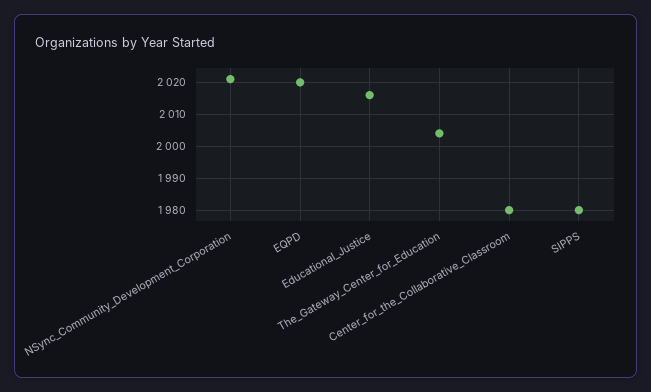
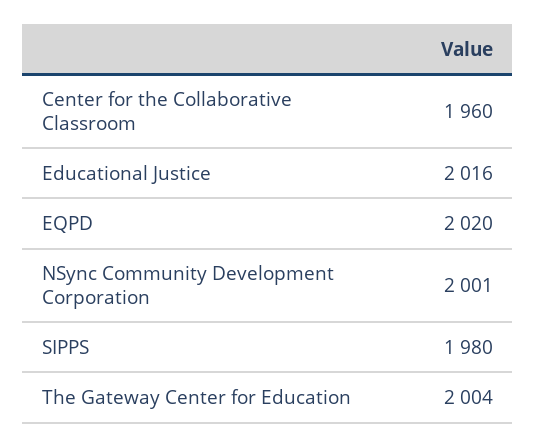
NSync_Community_Development_Corporation: 2020 -> 2001
Center_for_the_Collaborative_Classroom: 1980 -> 1960

